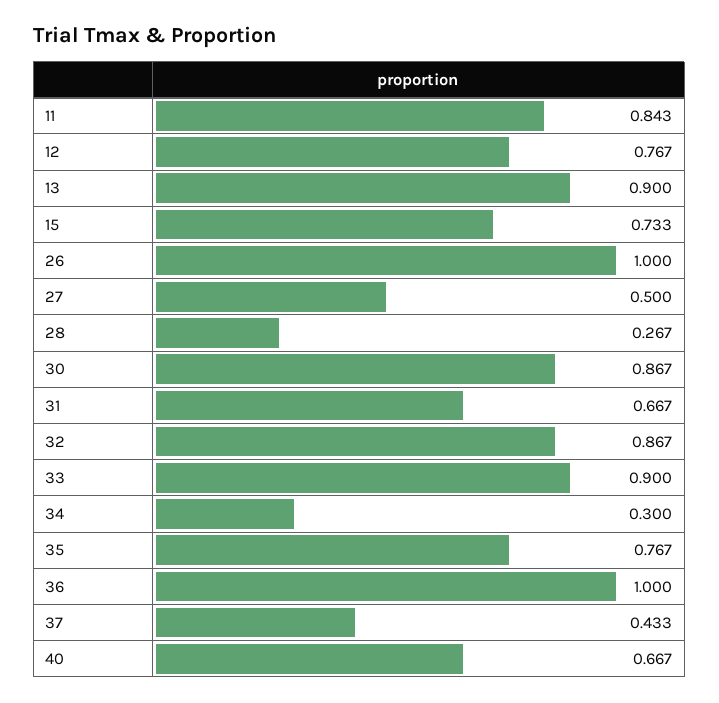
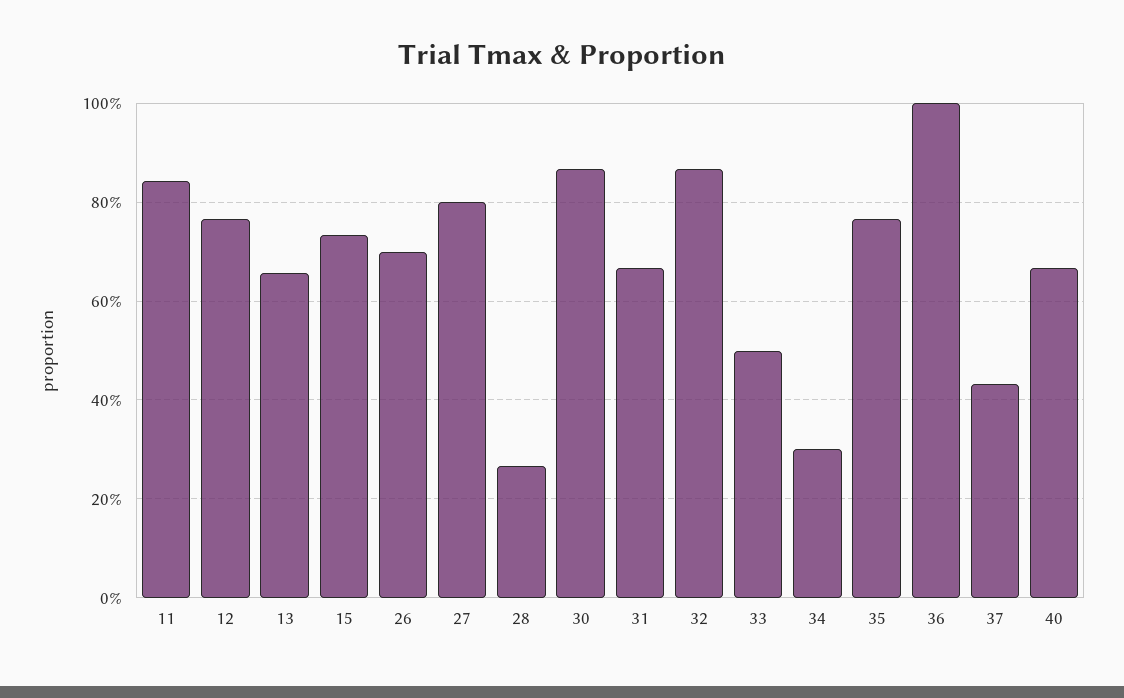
13: 0.9 -> 0.66
26: 1 -> 0.7
27: 0.5 -> 0.8
33: 0.9 -> 0.5

